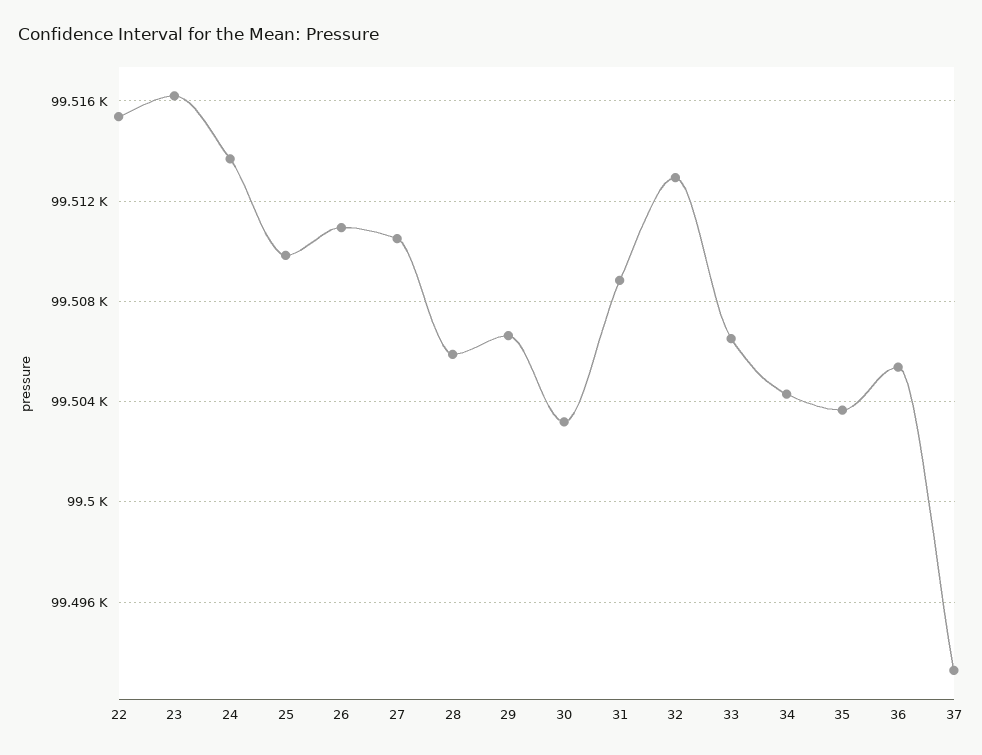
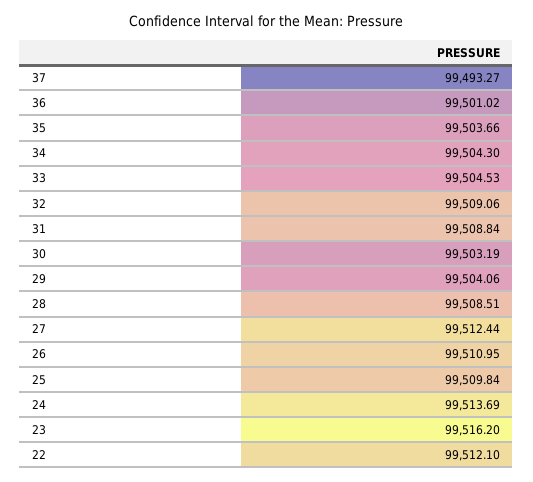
22: 99515.5 -> 99512.1
27: 99510.5 -> 99512.44
28: 99506 -> 99508.51
29: 99506.5 -> 99504.06
32: 99513 -> 99509.06
33: 99506.5 -> 99504.53
36: 99505.5 -> 99501.02

